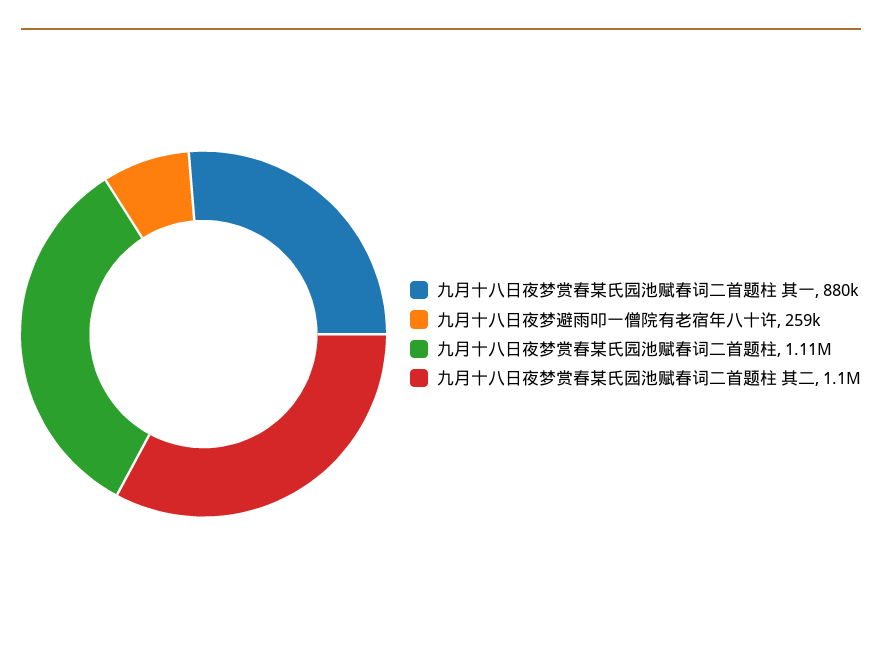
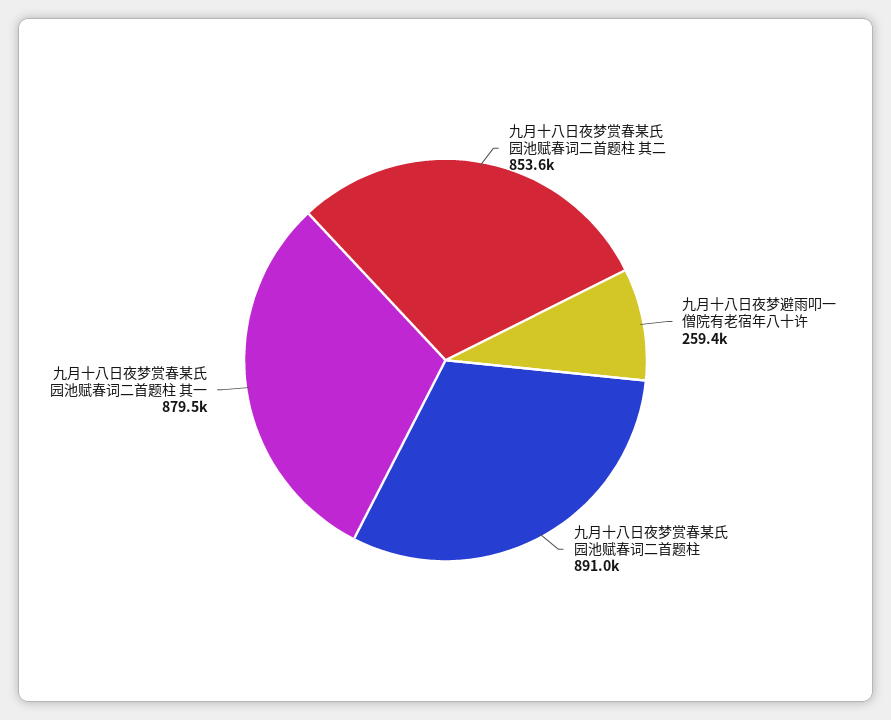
九月十八日夜梦赏春某氏园池赋春词二首题柱: 1110000 -> 891000
九月十八日夜梦赏春某氏园池赋春词二首题柱 其二: 1100000 -> 853600

